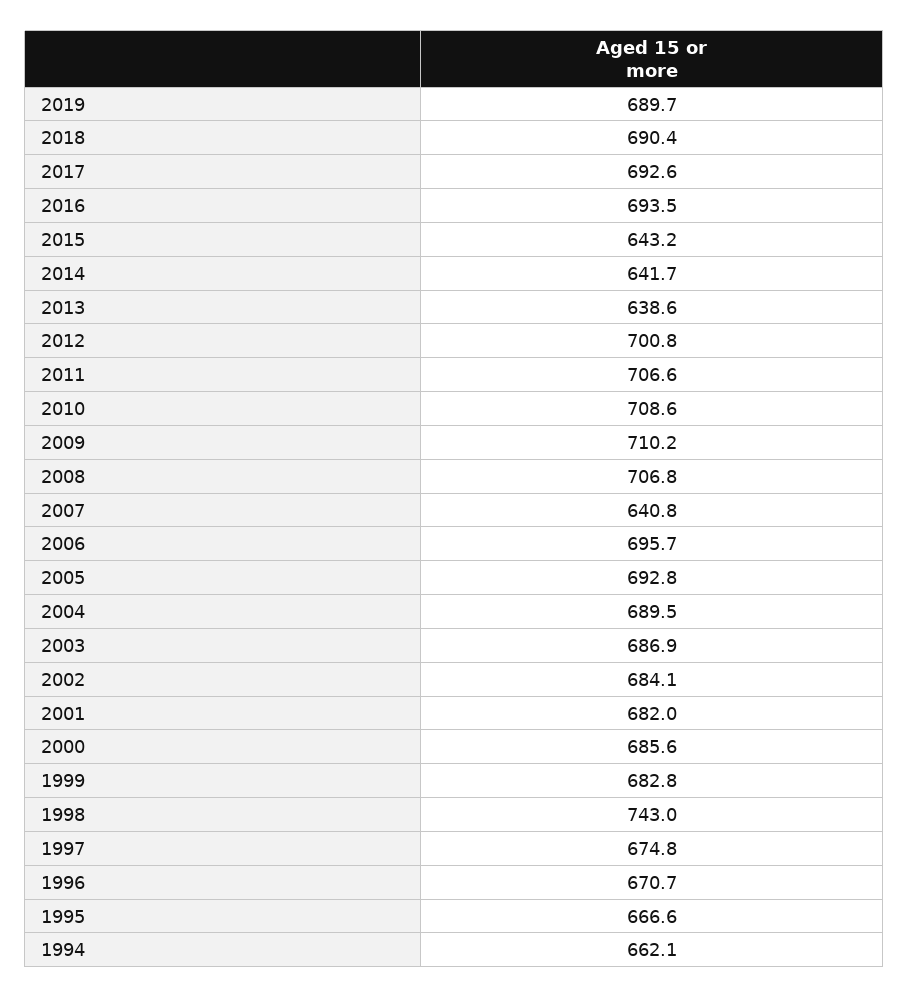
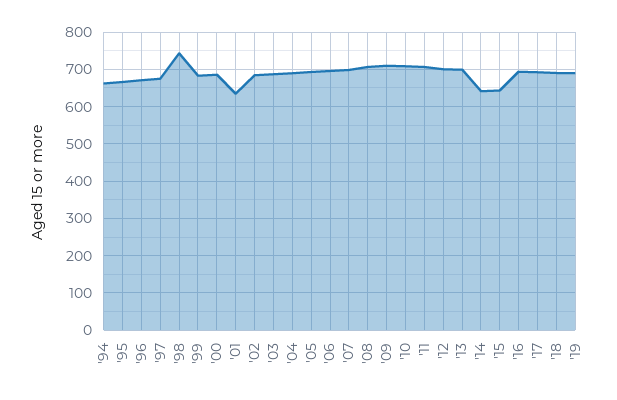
2013: 638.6 -> 700
2007: 640.8 -> 700
2001: 682 -> 640

